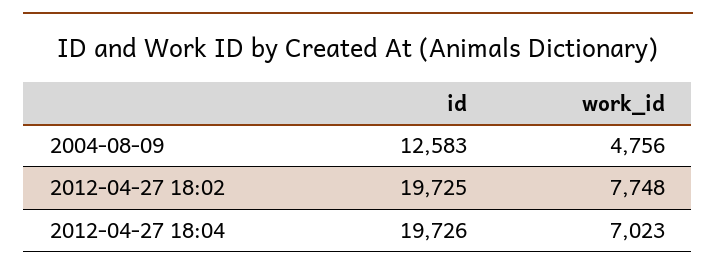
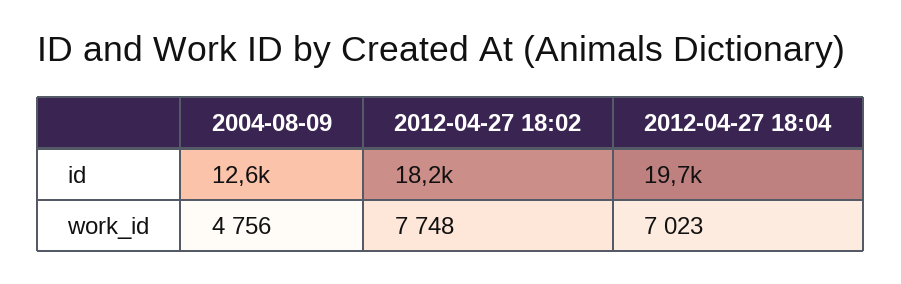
id, 2012-04-27 18:02: 19725 -> 18200

